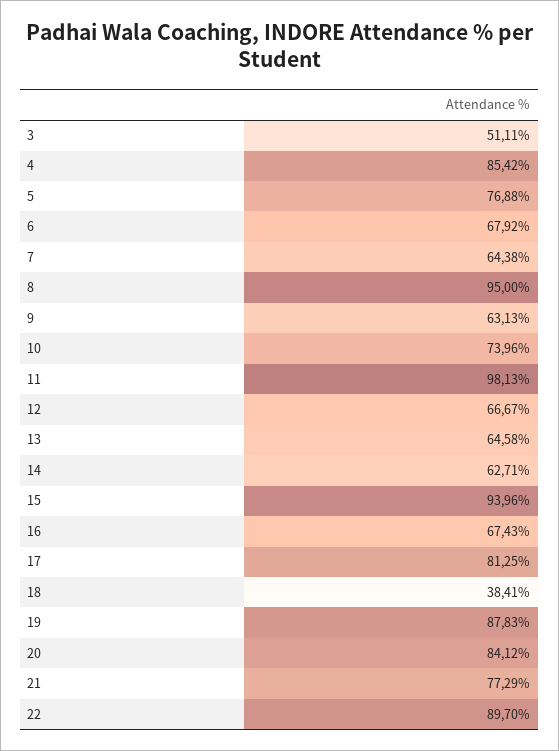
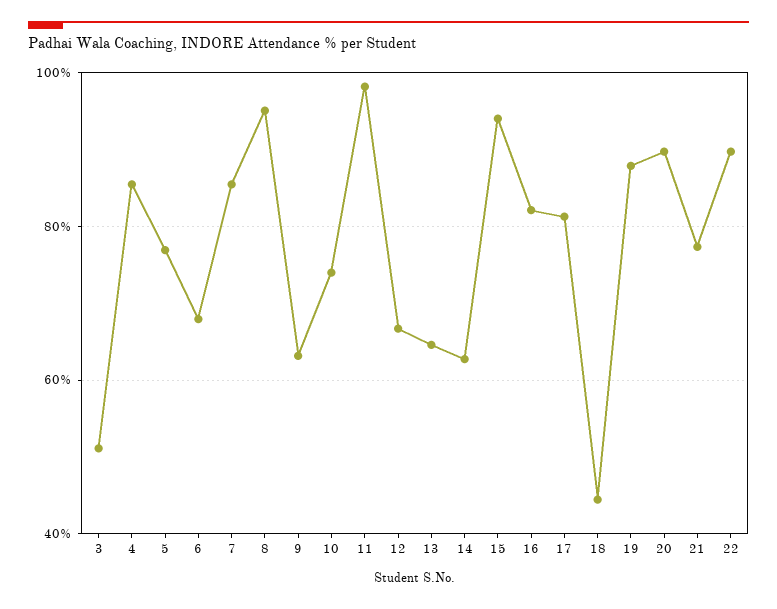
7: 64.38 -> 86
16: 67.43 -> 82
18: 38.41 -> 44
20: 84.12 -> 90

